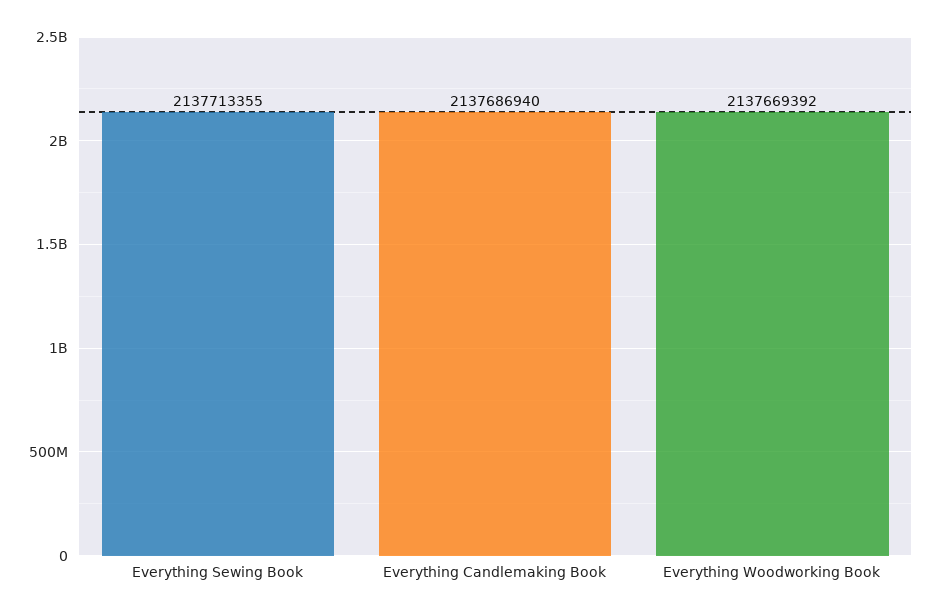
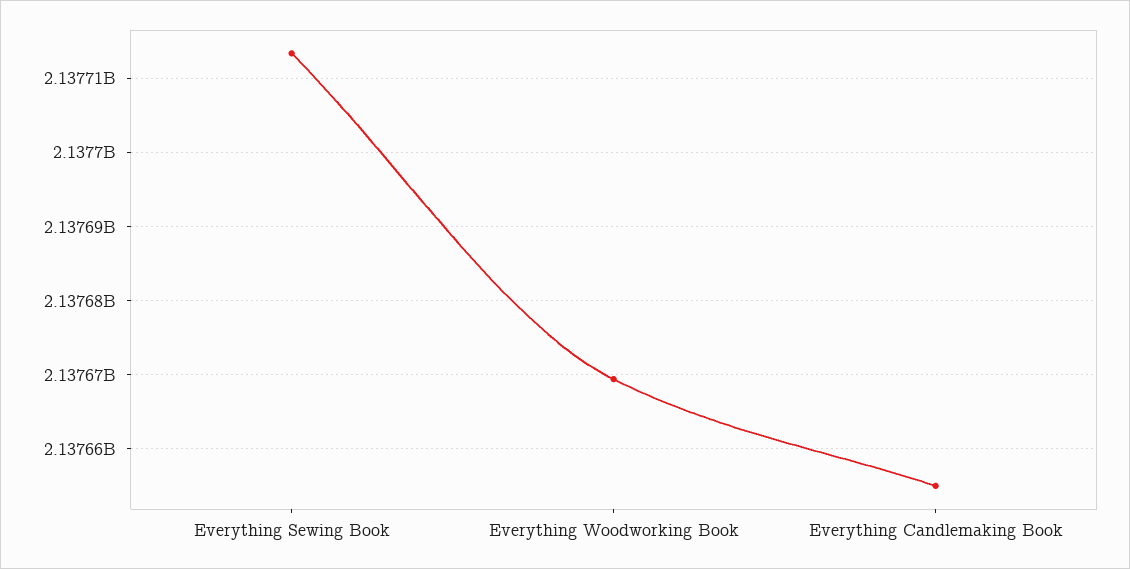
Everything Candlemaking Book: 2137686940 -> 2137655000

